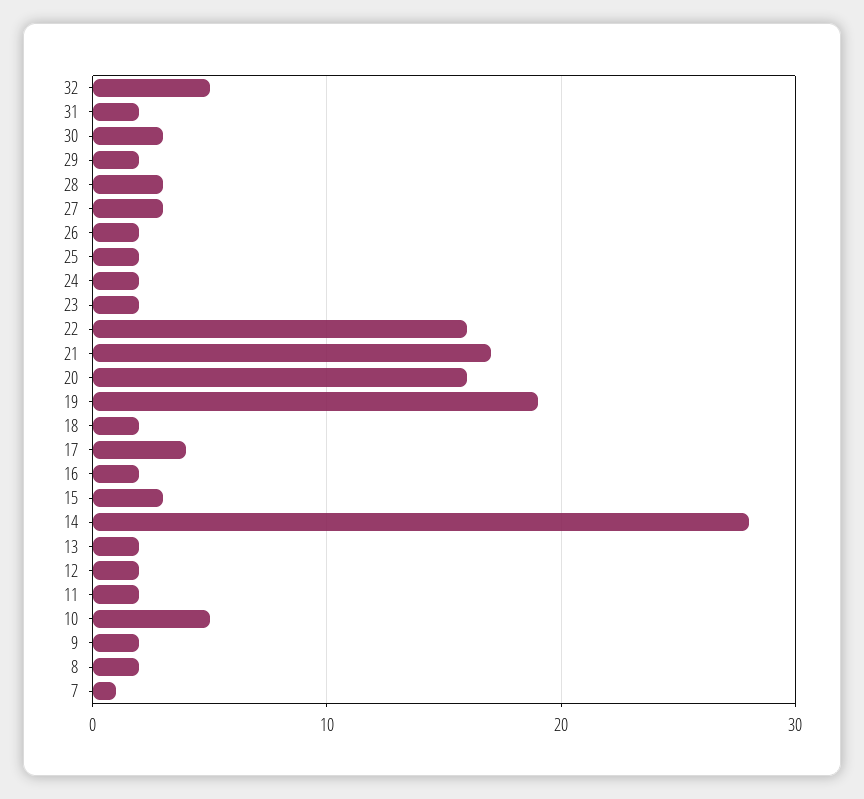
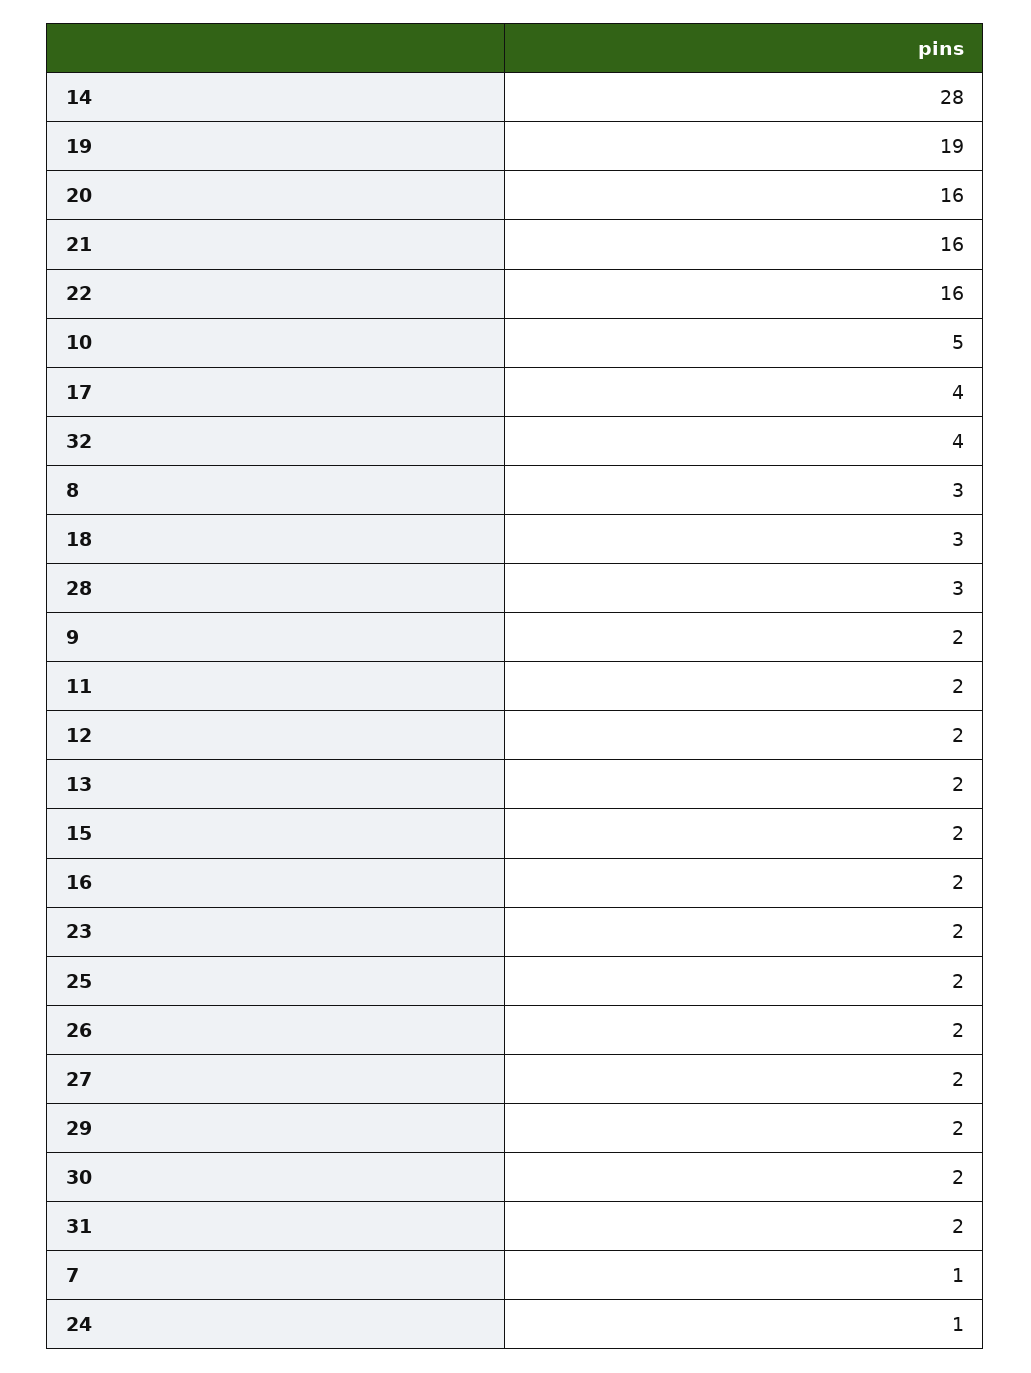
32: 5 -> 4
30: 3 -> 2
27: 3 -> 2
24: 2 -> 1
21: 17 -> 16
18: 2 -> 3
15: 3 -> 2
8: 2 -> 3

